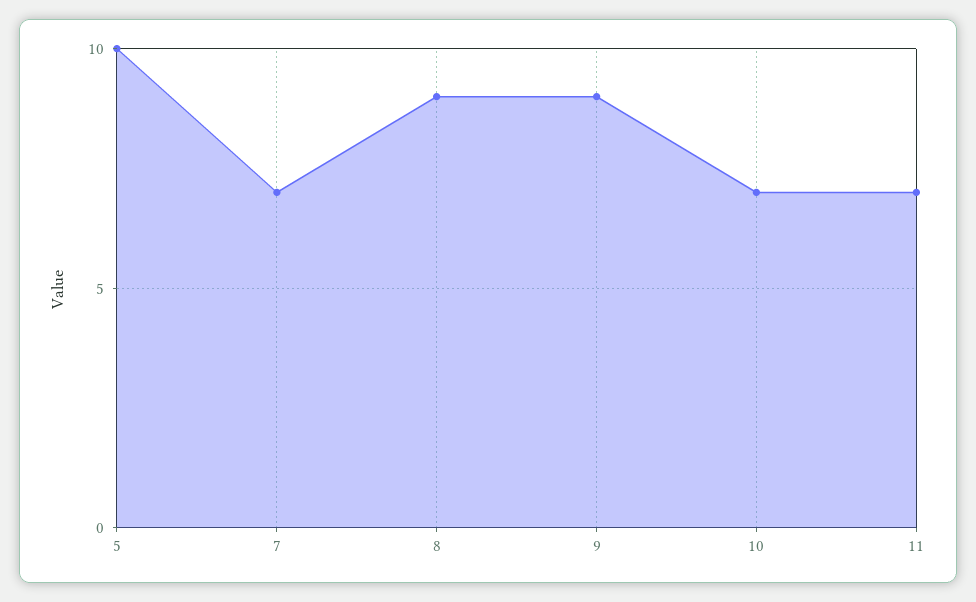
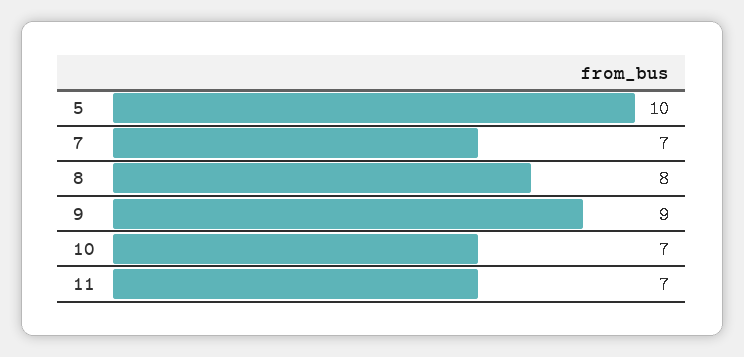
8: 9 -> 8

